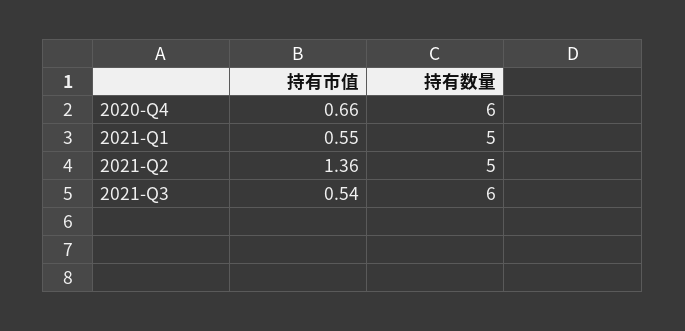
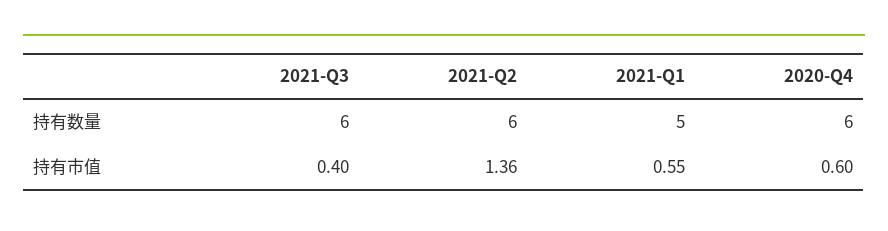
持有市值, 2020-Q4: 0.66 -> 0.6
持有数量, 2021-Q2: 5 -> 6
持有市值, 2021-Q3: 0.54 -> 0.4

